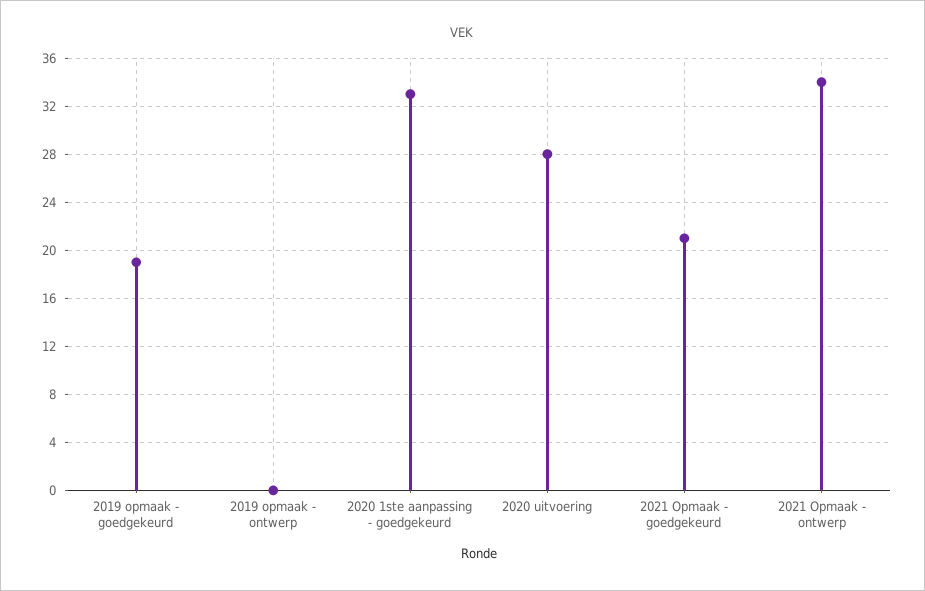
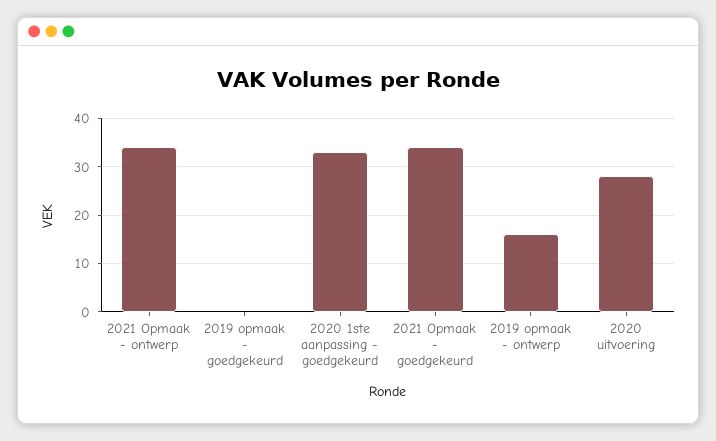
2019 opmaak - goedgekeurd: 19 -> 0
2019 opmaak - ontwerp: 0 -> 15
2021 Opmaak - goedgekeurd: 21 -> 35

